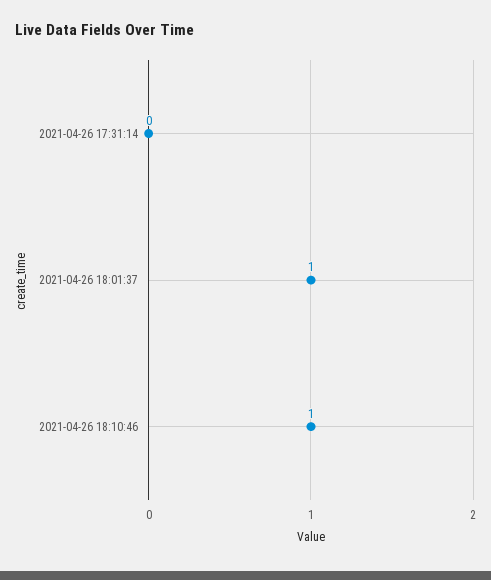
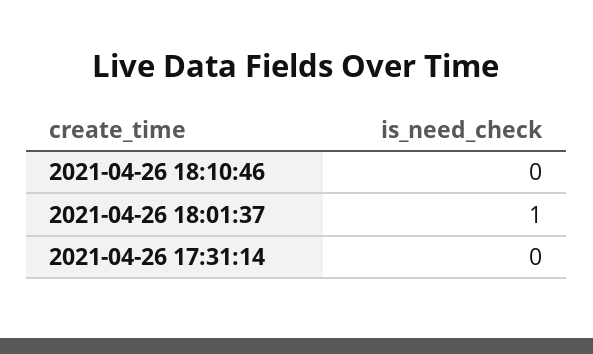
2021-04-26 18:10:46: 1 -> 0

